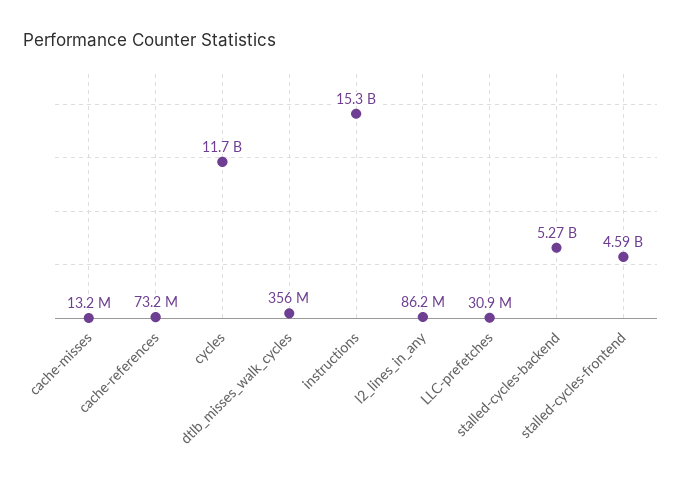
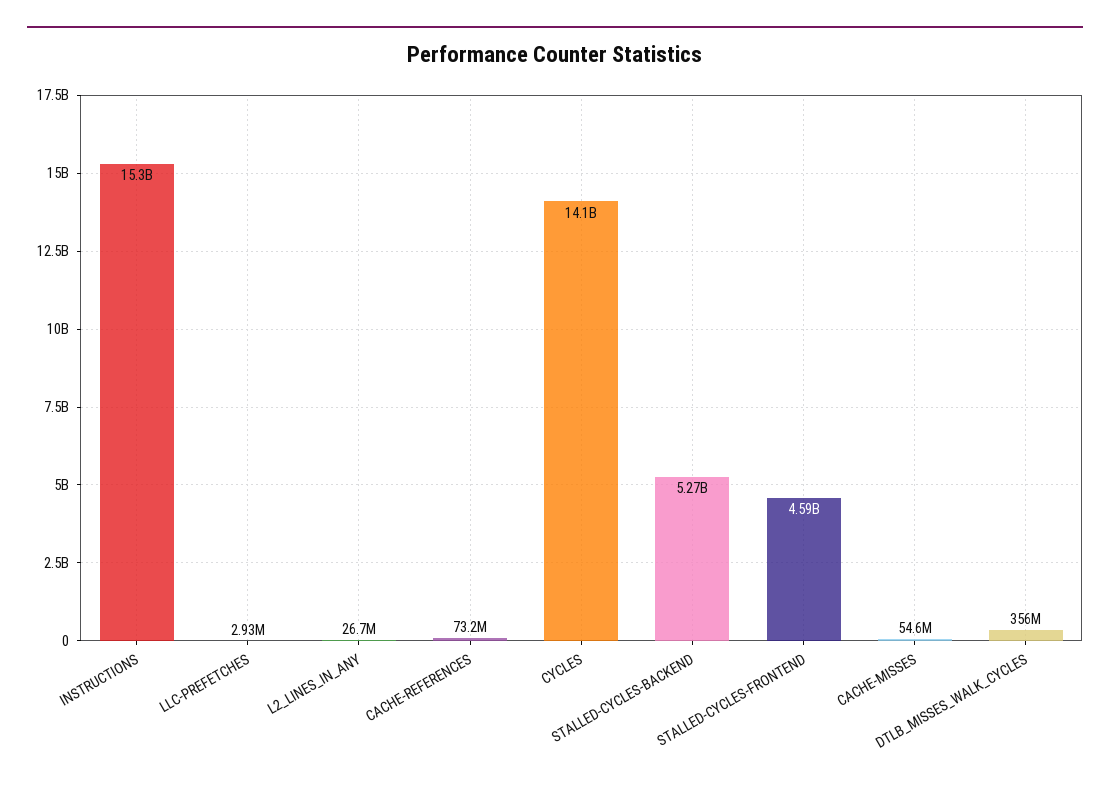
cache-misses: 13200000 -> 54600000
cycles: 11700000000 -> 14100000000
l2_lines_in_any: 86200000 -> 26700000
LLC-prefetches: 30900000 -> 2930000

